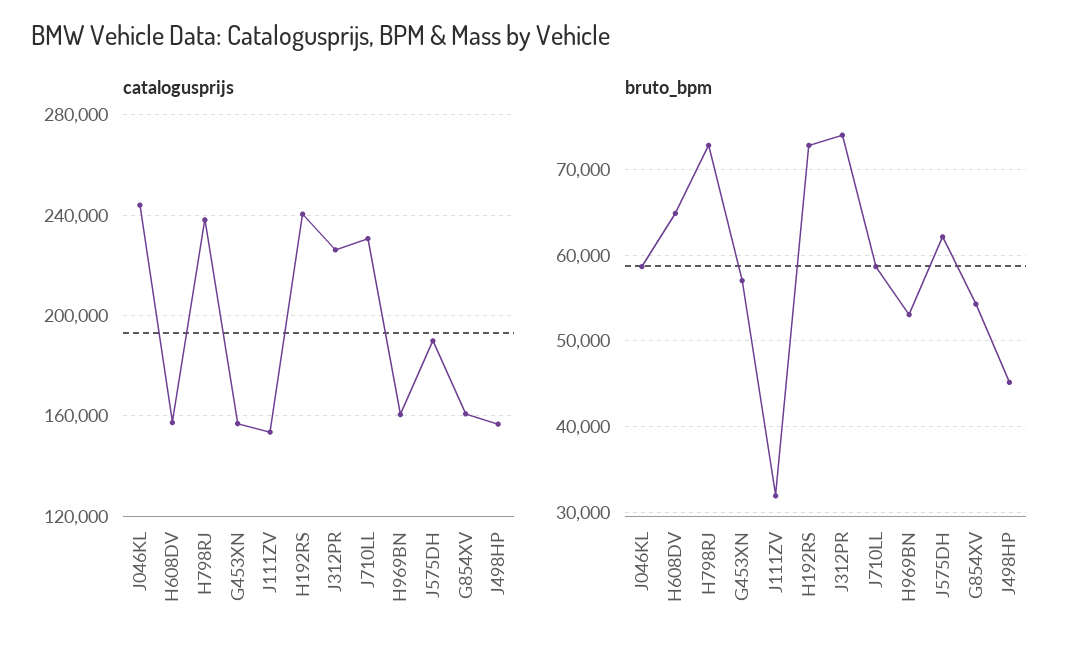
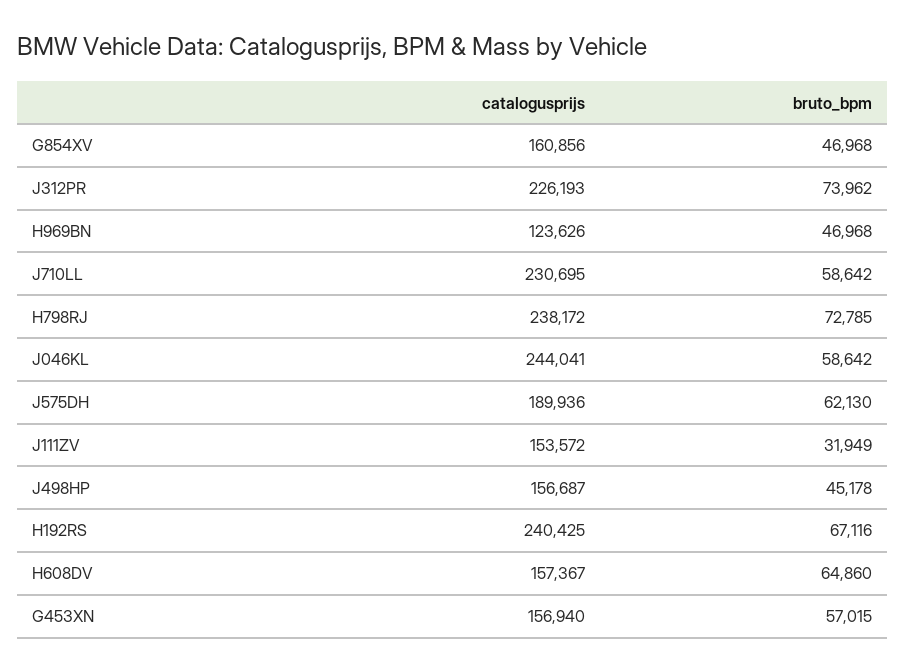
catalogusprijs, H969BN: 160000 -> 123626
bruto_bpm, H192RS: 73000 -> 67116
bruto_bpm, H969BN: 53000 -> 46968
bruto_bpm, G854XV: 54000 -> 46968

